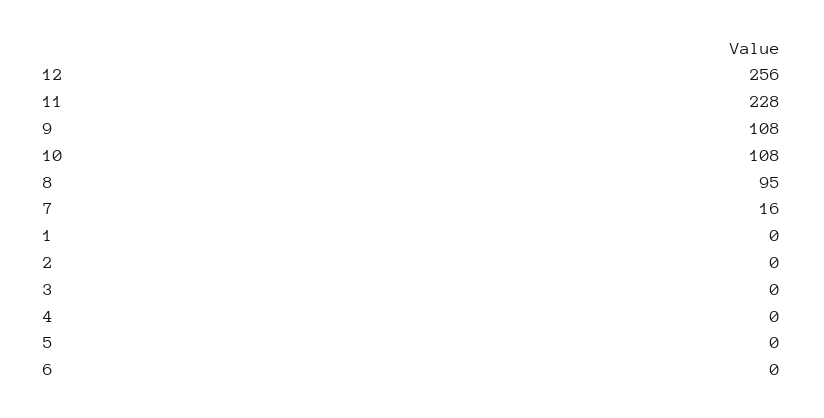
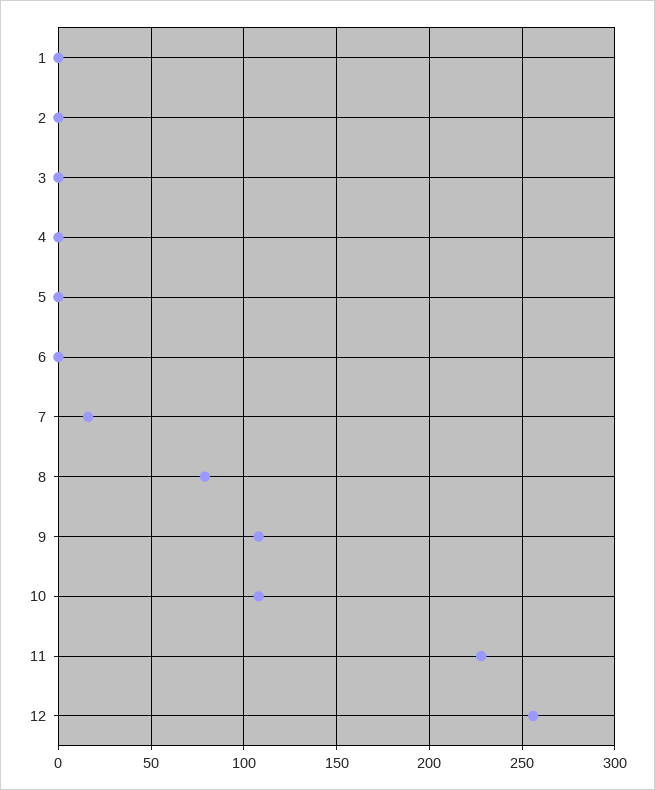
8: 95 -> 80

